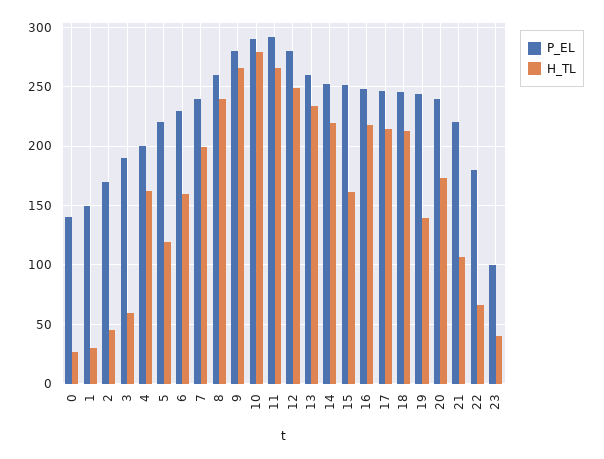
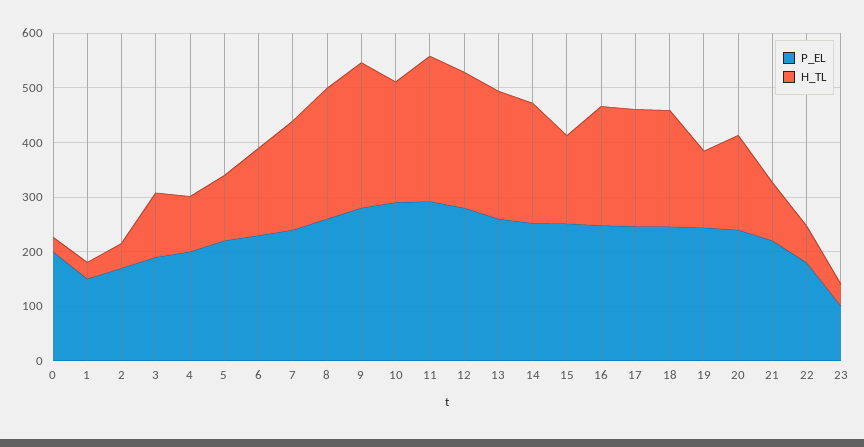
P_EL, 0: 140 -> 200
H_TL, 3: 60 -> 120
H_TL, 4: 160 -> 100
H_TL, 10: 280 -> 220

